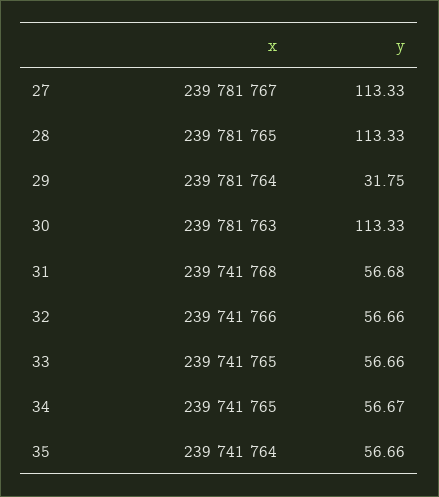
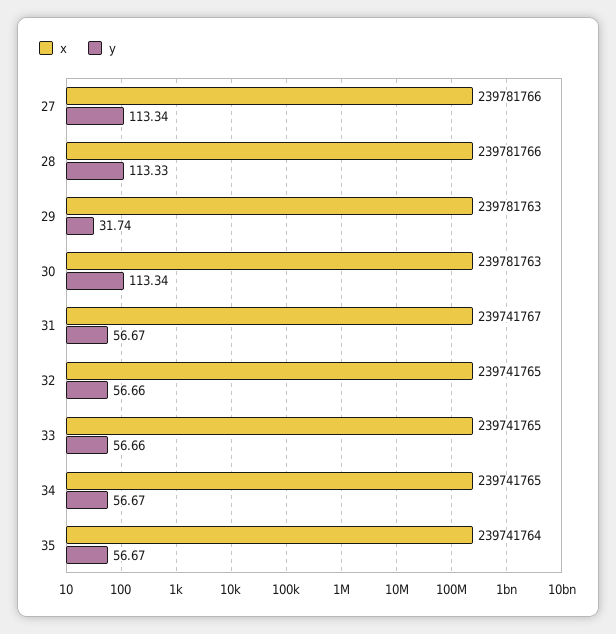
x, 27: 239781767 -> 239781766
y, 27: 113.33 -> 113.34
x, 28: 239781765 -> 239781766
x, 29: 239781764 -> 239781763
y, 29: 31.75 -> 31.74
y, 30: 113.33 -> 113.34
x, 31: 239741768 -> 239741767
y, 31: 56.68 -> 56.67
x, 32: 239741766 -> 239741765
y, 35: 56.66 -> 56.67

